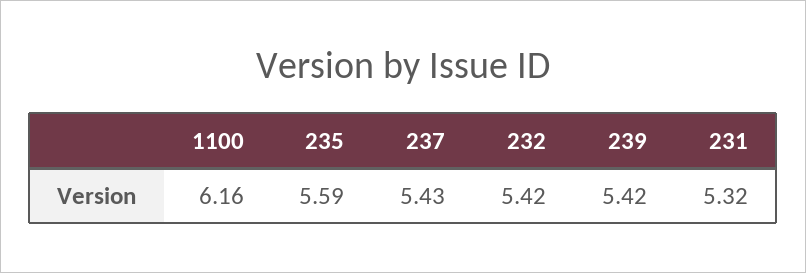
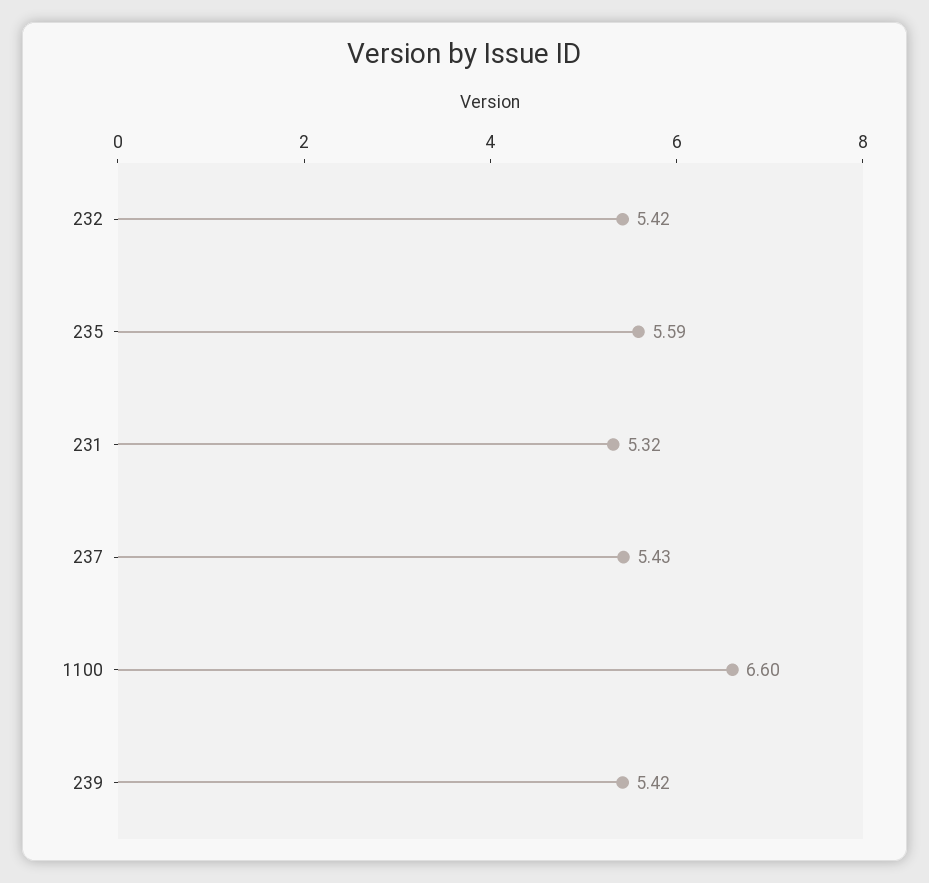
1100: 6.16 -> 6.6

